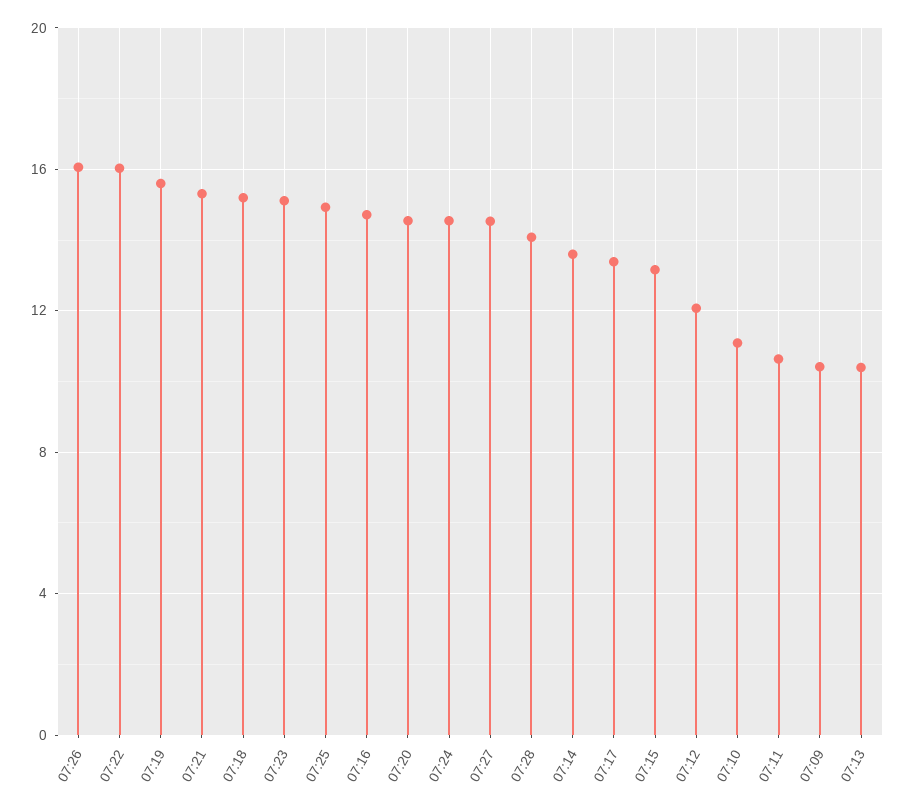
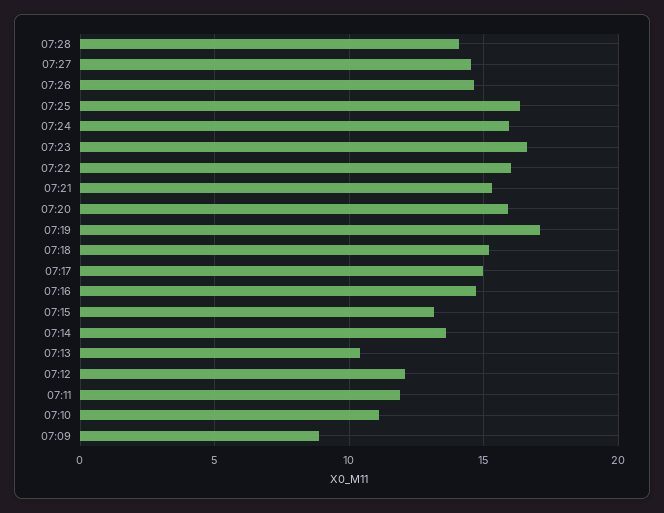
07:26: 16 -> 14.5
07:19: 15.5 -> 17
07:23: 15 -> 16.5
07:25: 15 -> 16.5
07:20: 14.5 -> 16
07:24: 14.5 -> 16
07:17: 13.5 -> 15
07:11: 10.5 -> 12
07:09: 10.5 -> 9

